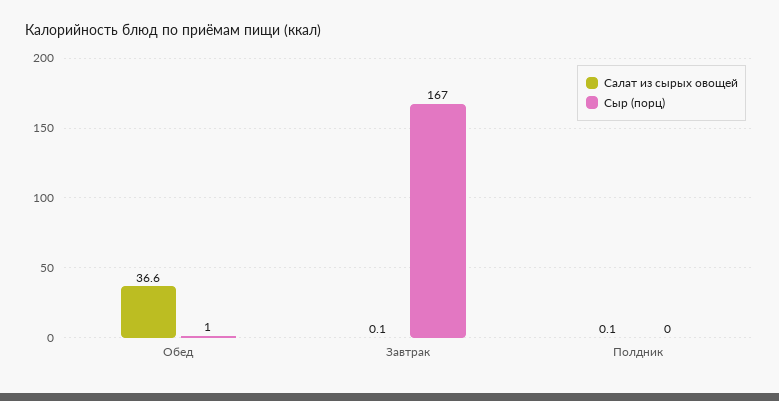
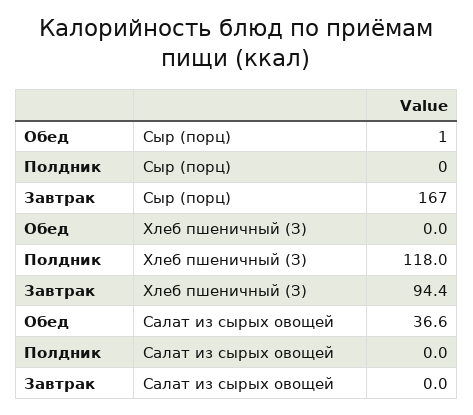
Салат из сырых овощей, Завтрак: 0.1 -> 0
Салат из сырых овощей, Полдник: 0.1 -> 0
Хлеб пшеничный (З), Обед: none -> 0
Хлеб пшеничный (З), Полдник: none -> 118
Хлеб пшеничный (З), Завтрак: none -> 94.4

